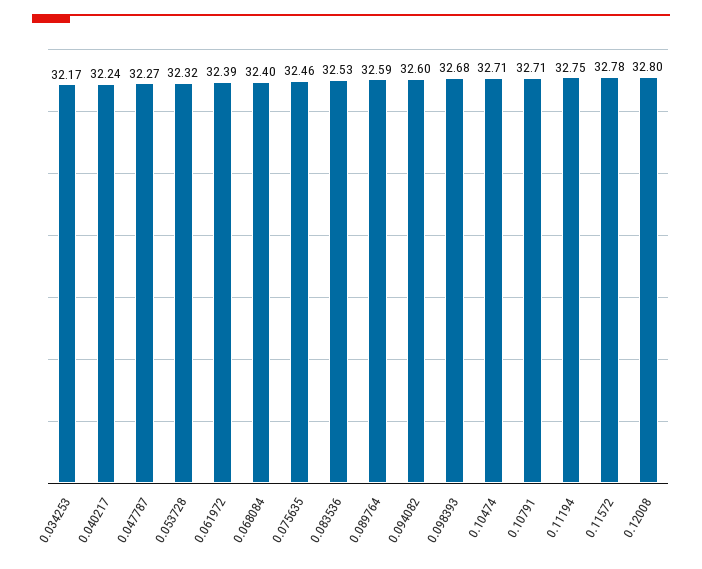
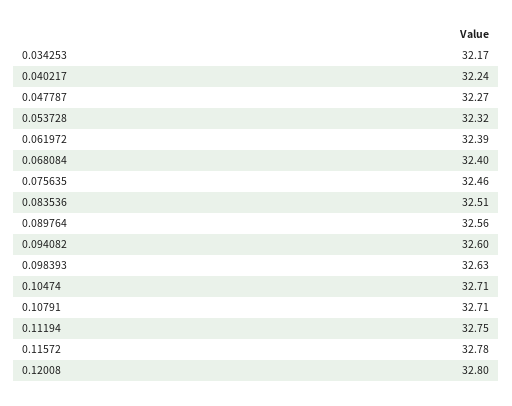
0.083536: 32.53 -> 32.51
0.089764: 32.59 -> 32.56
0.098393: 32.68 -> 32.63

